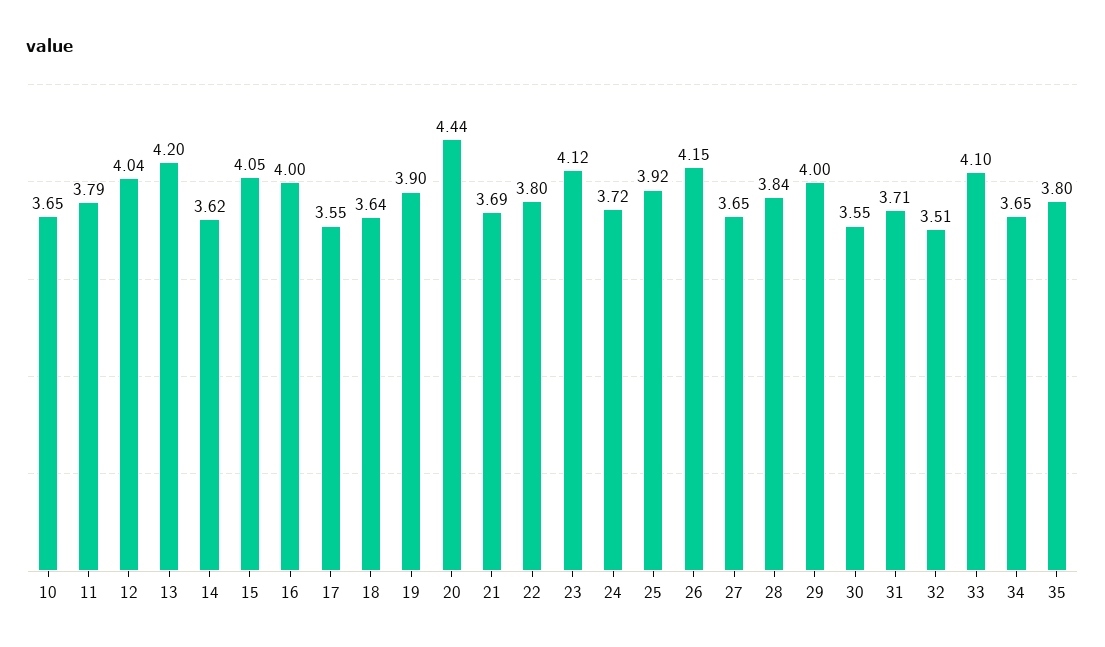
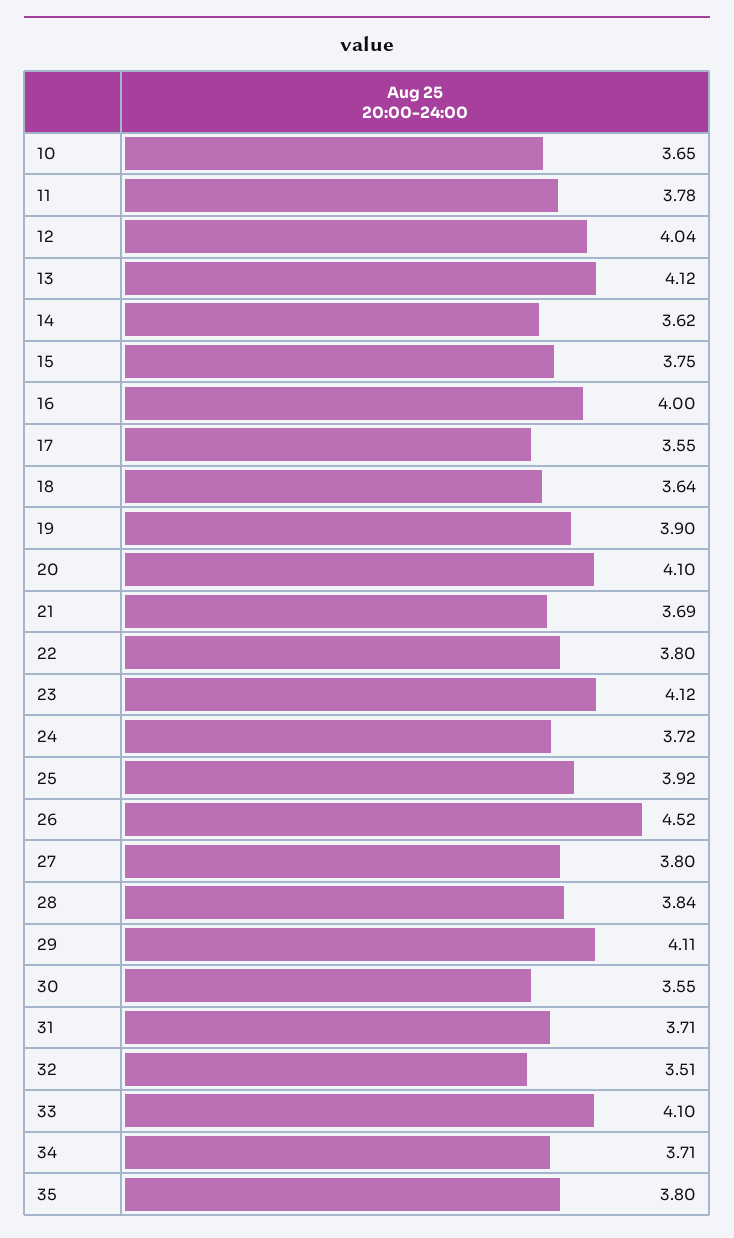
11: 3.79 -> 3.78
13: 4.2 -> 4.12
15: 4.05 -> 3.75
20: 4.44 -> 4.1
26: 4.15 -> 4.52
27: 3.65 -> 3.8
29: 4 -> 4.11
34: 3.65 -> 3.71

